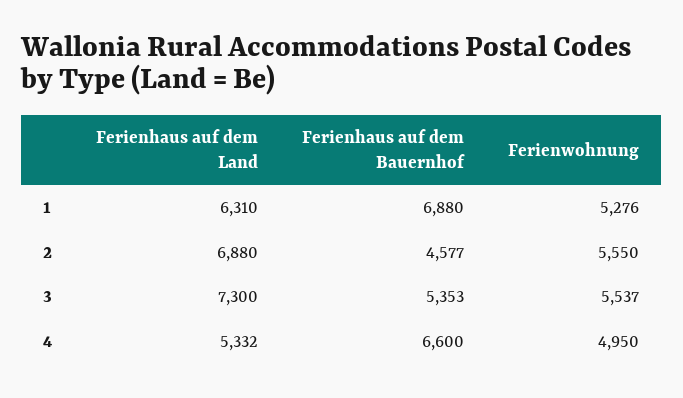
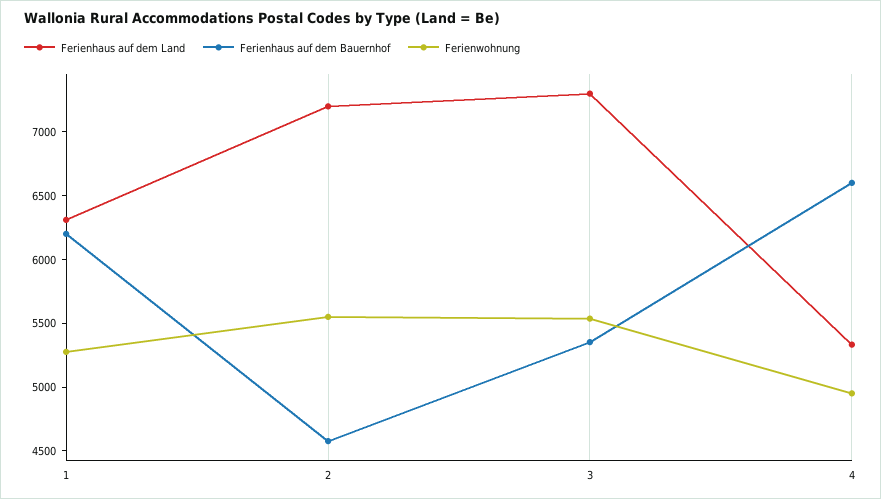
Ferienhaus auf dem Bauernhof, 1: 6880 -> 6200
Ferienhaus auf dem Land, 2: 6880 -> 7200

